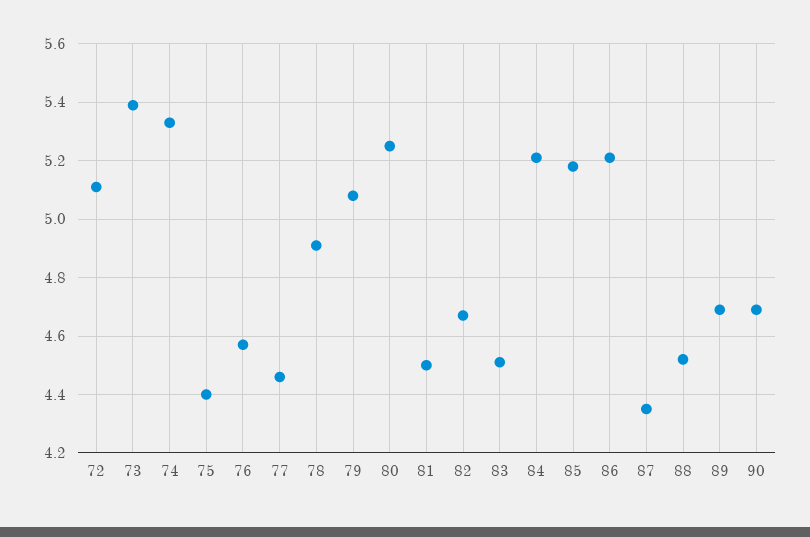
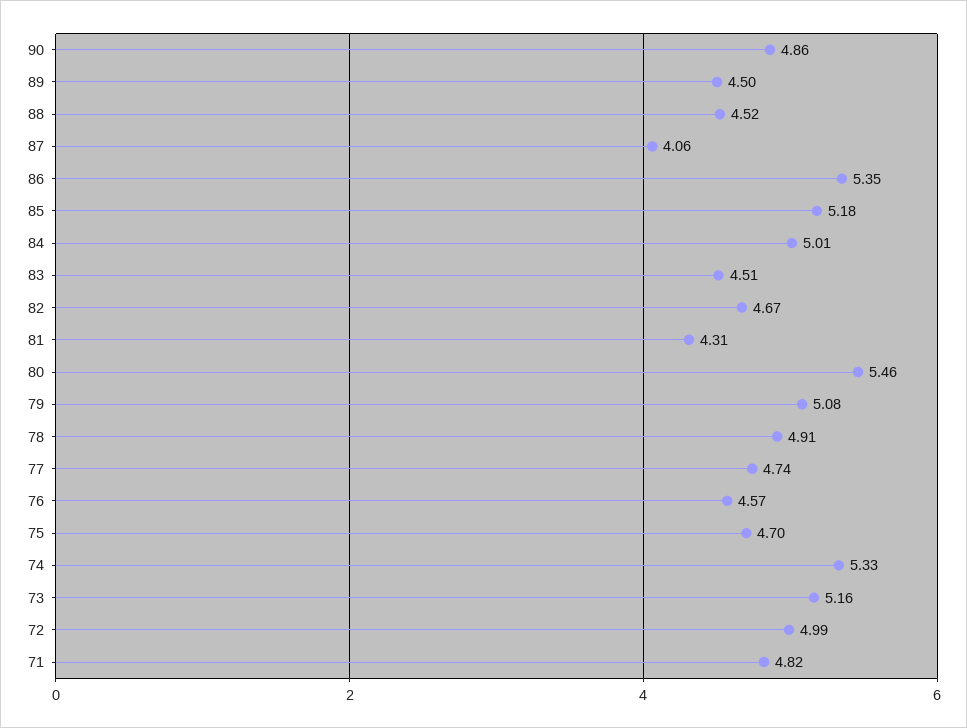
72: 5.1 -> 4.99
73: 5.4 -> 5.16
75: 4.4 -> 4.7
77: 4.45 -> 4.74
80: 5.25 -> 5.46
81: 4.5 -> 4.31
84: 5.2 -> 5.01
86: 5.2 -> 5.35
87: 4.35 -> 4.06
89: 4.7 -> 4.5
90: 4.7 -> 4.86
71: none -> 4.82

